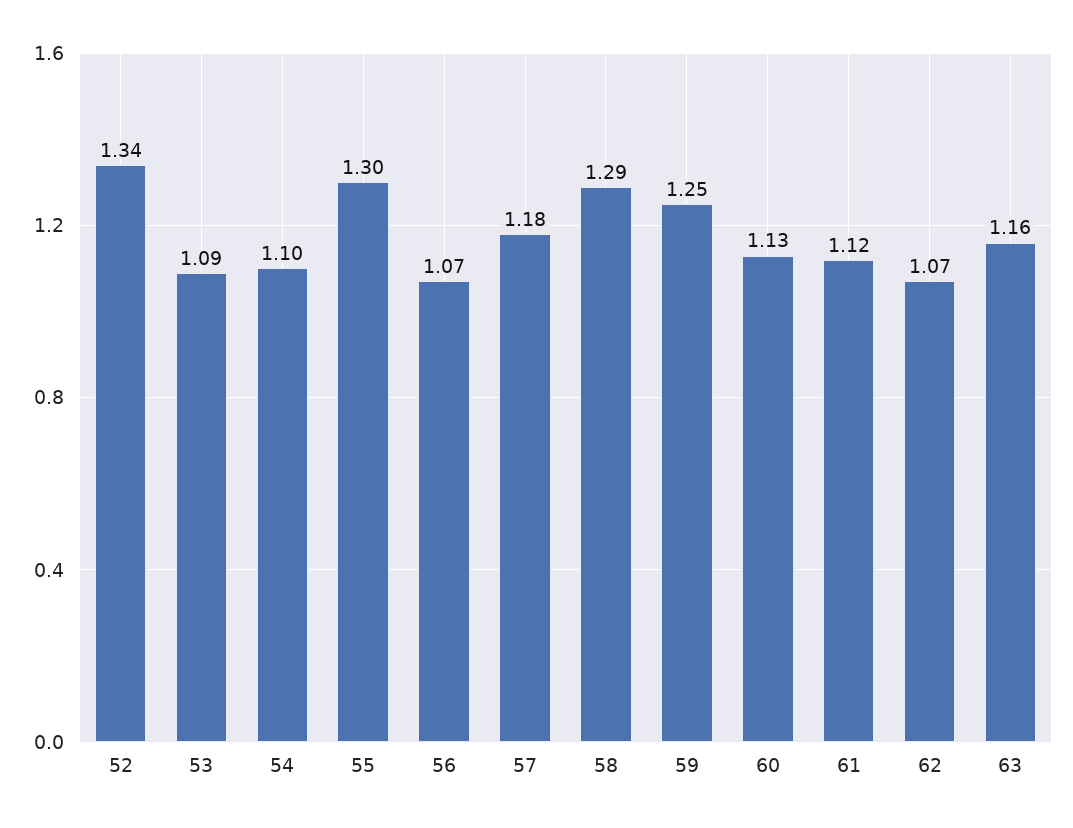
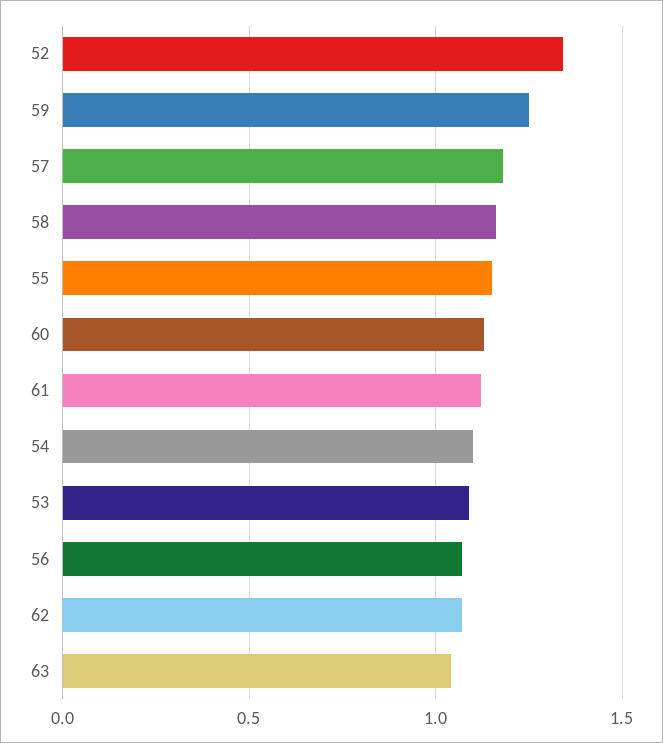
55: 1.3 -> 1.15
58: 1.29 -> 1.15
63: 1.16 -> 1.05

